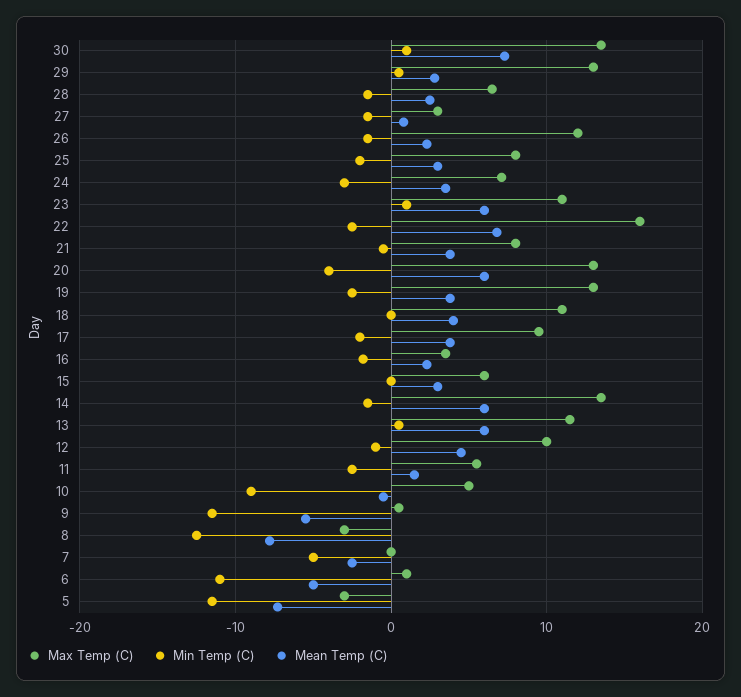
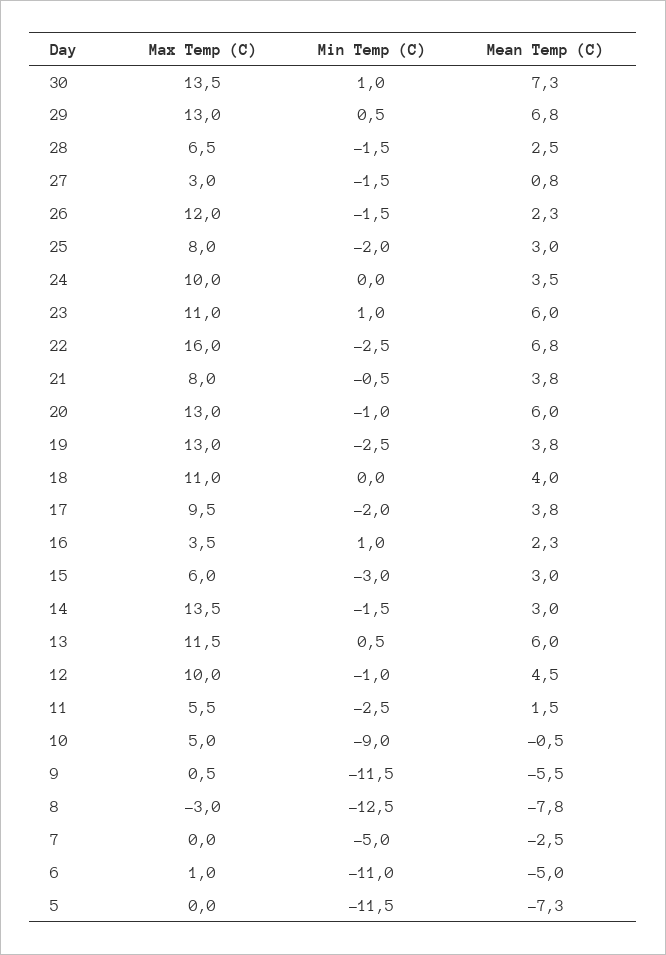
Mean Temp (C), 29: 3 -> 6.8
Max Temp (C), 24: 7 -> 10
Min Temp (C), 24: -3 -> 0
Min Temp (C), 20: -4 -> -1
Min Temp (C), 16: -2 -> 1
Min Temp (C), 15: 0 -> -3
Mean Temp (C), 14: 6 -> 3
Max Temp (C), 5: -3 -> 0

